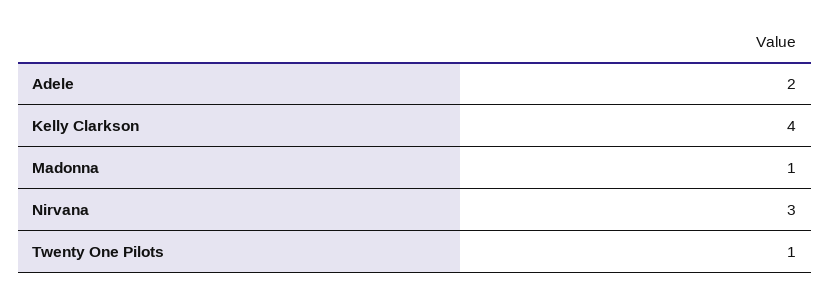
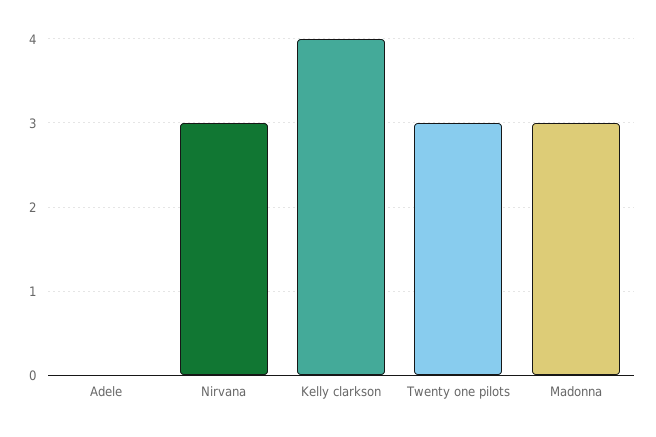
Adele: 2 -> 0
Madonna: 1 -> 3
Twenty One Pilots: 1 -> 3

